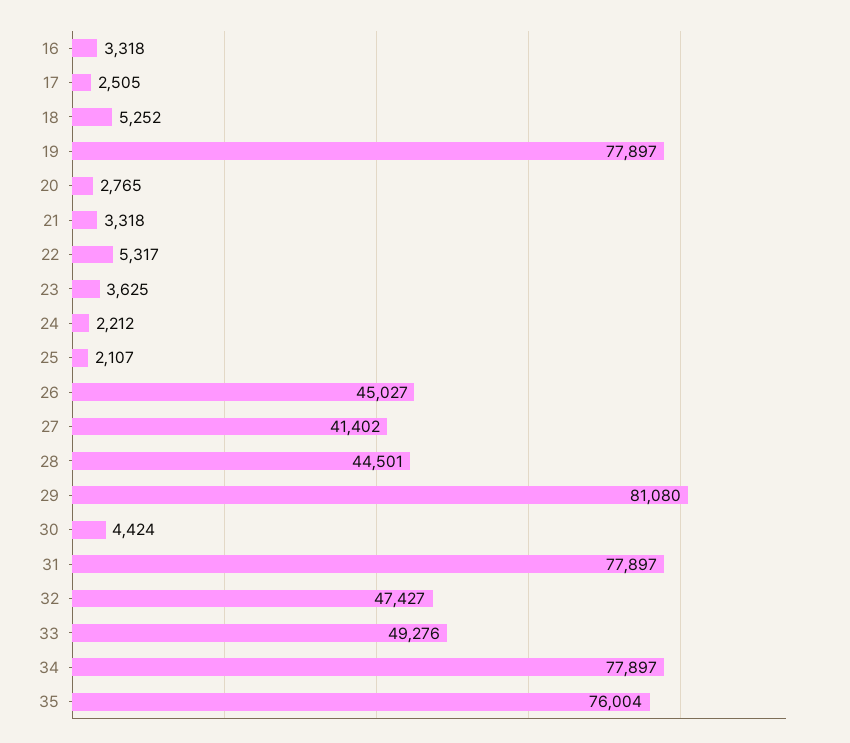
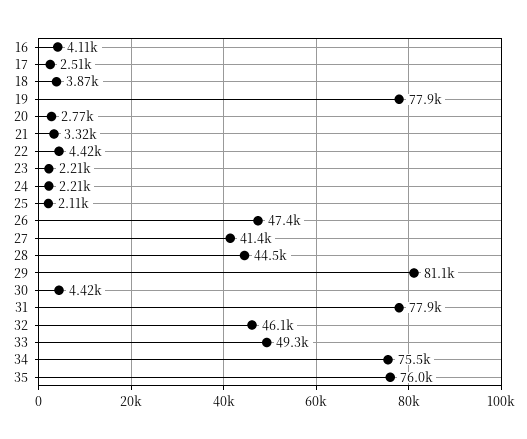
16: 3318 -> 4110
18: 5252 -> 3870
22: 5317 -> 4420
23: 3625 -> 2210
26: 45027 -> 47400
32: 47427 -> 46100
34: 77897 -> 75500

